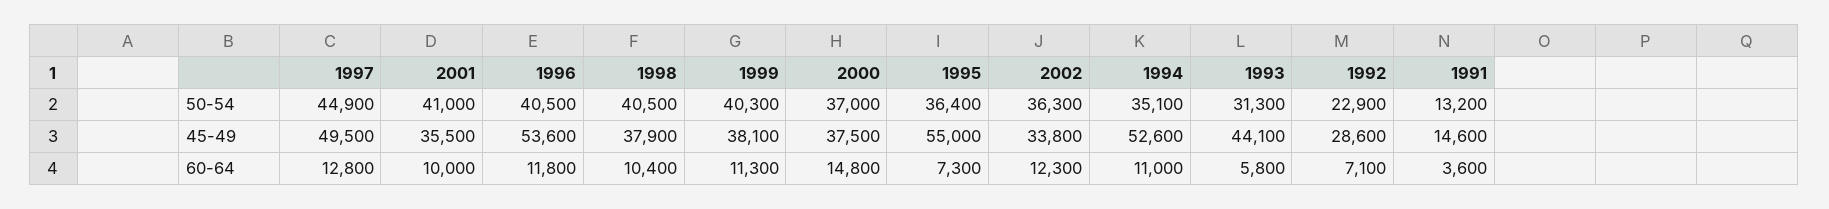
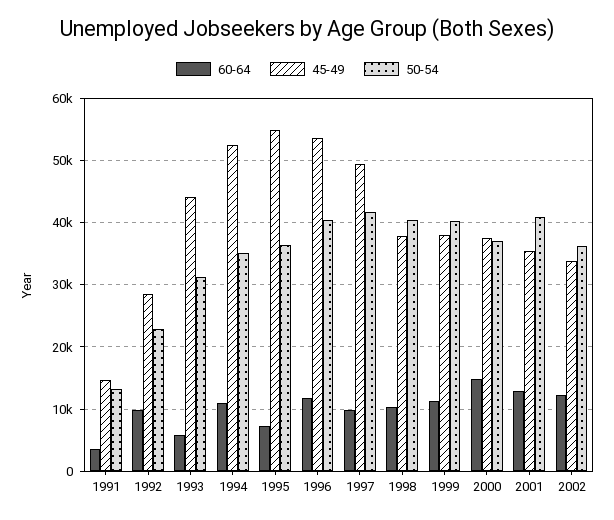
50-54, 1997: 44900 -> 42000
60-64, 1997: 12800 -> 10000
60-64, 2001: 10000 -> 13000
60-64, 1992: 7100 -> 10000

